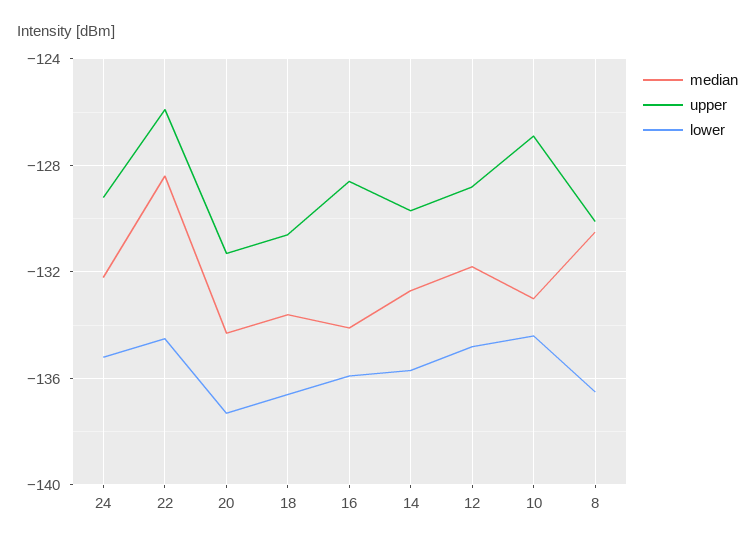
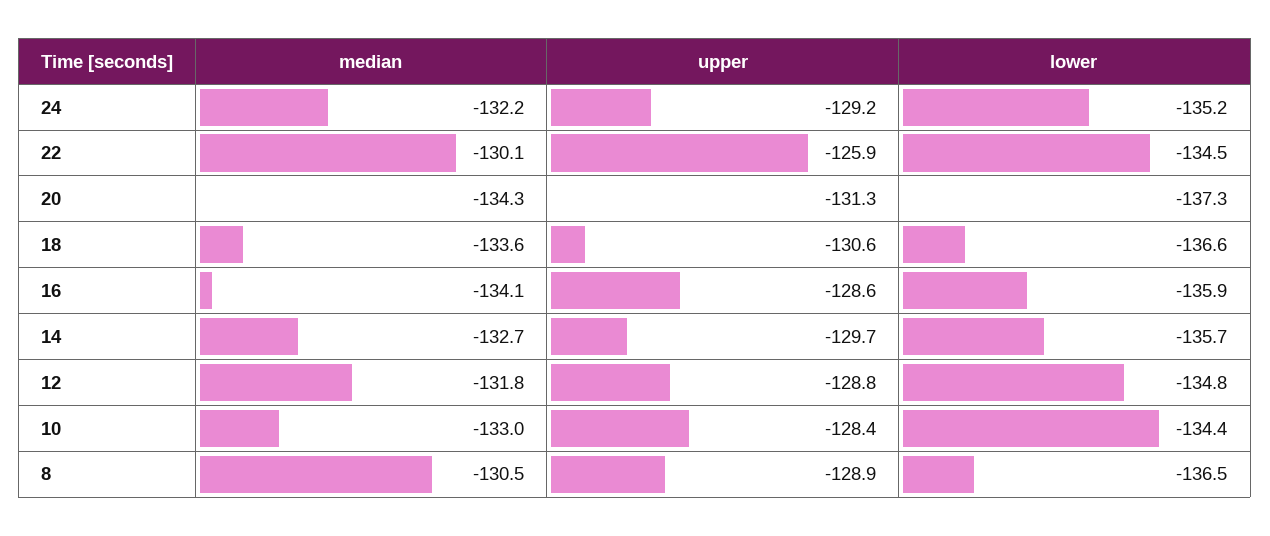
median, 22: -128.5 -> -130.1
upper, 10: -127 -> -128.4
upper, 8: -130 -> -128.9

